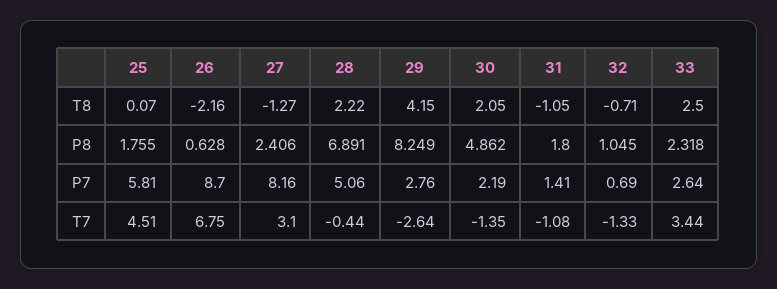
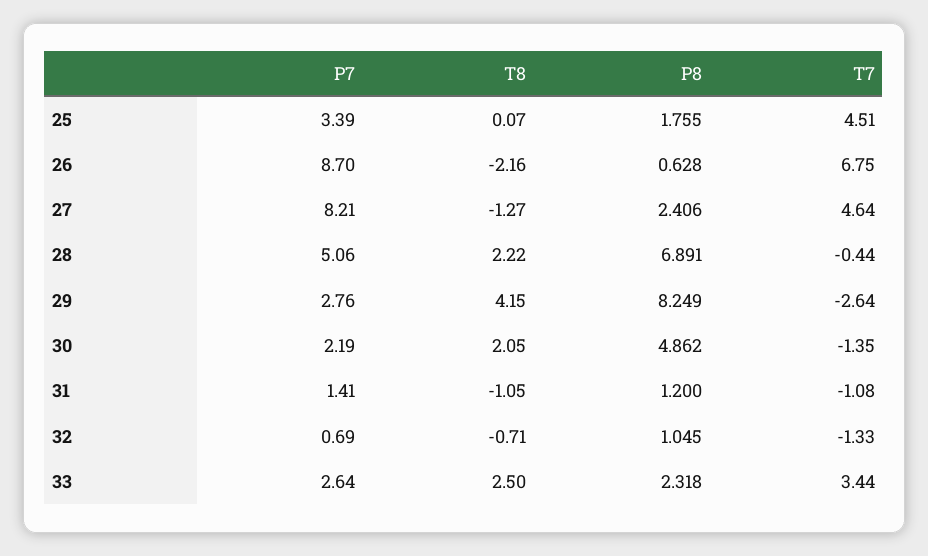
31, P8: 1.8 -> 1.2
25, P7: 5.81 -> 3.39
27, P7: 8.16 -> 8.21
27, T7: 3.1 -> 4.64

